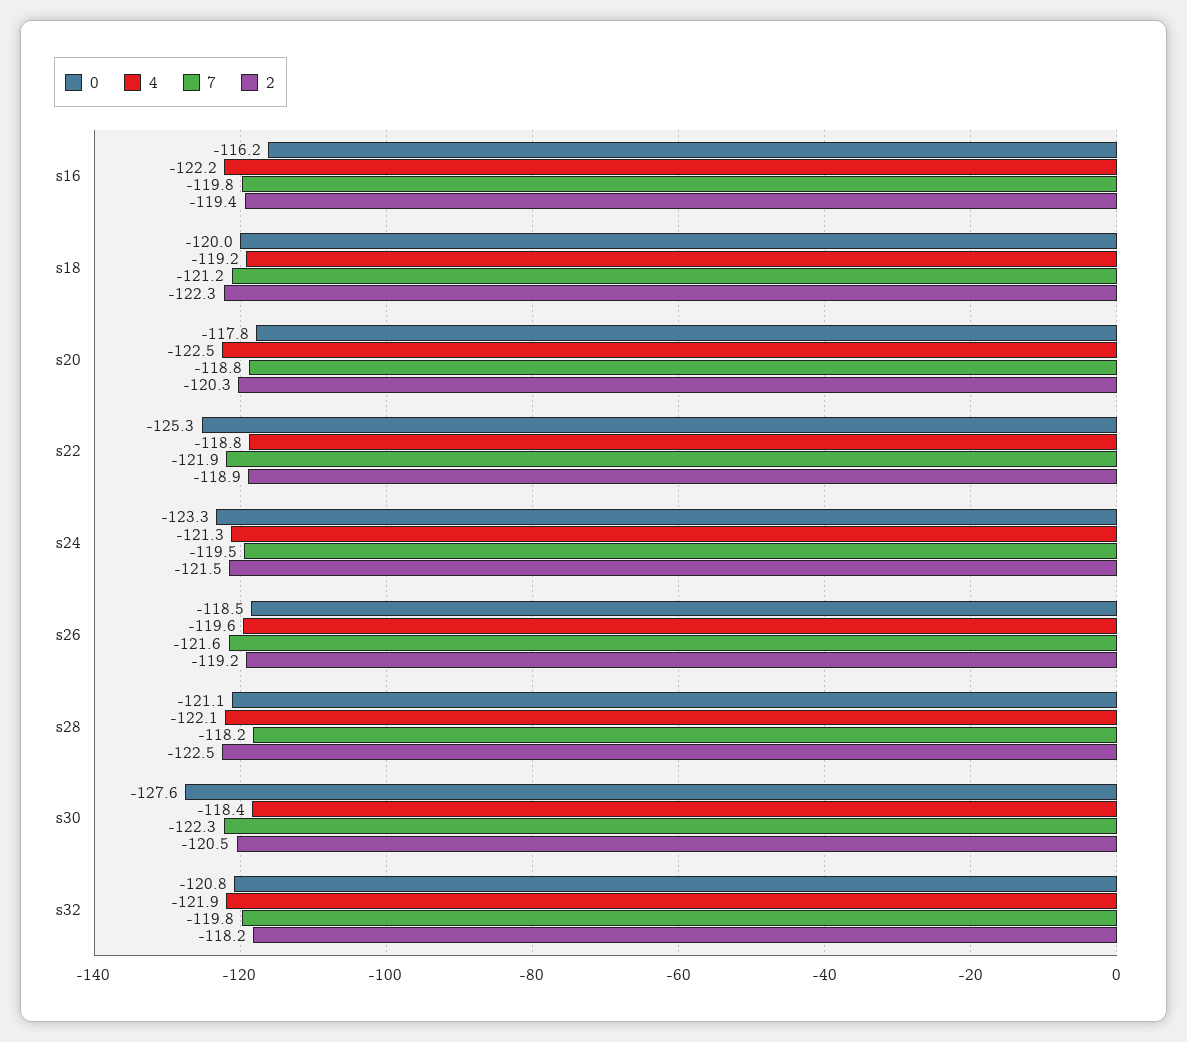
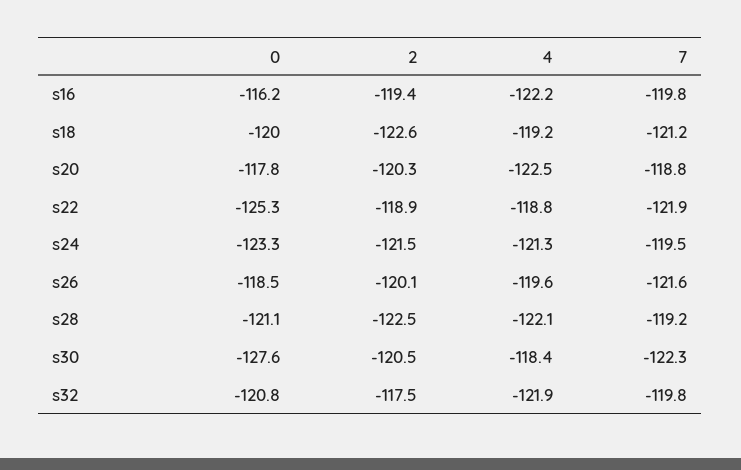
2, s18: -122.3 -> -122.6
2, s26: -119.2 -> -120.1
7, s28: -118.2 -> -119.2
2, s32: -118.2 -> -117.5

